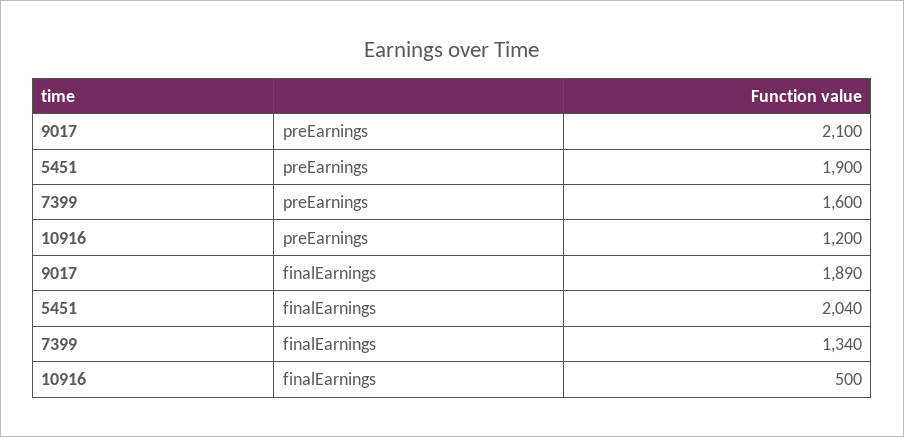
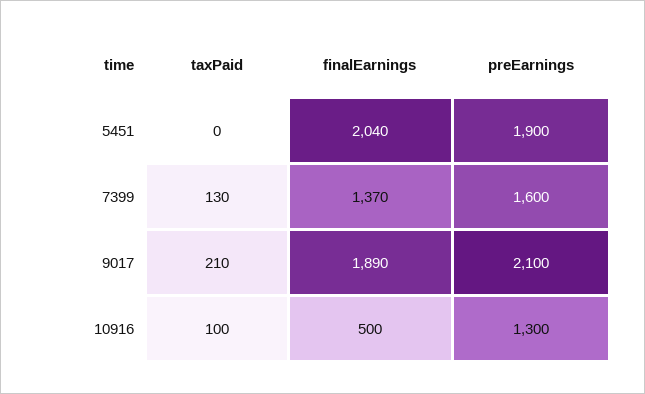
10916, preEarnings: 1200 -> 1300
7399, finalEarnings: 1340 -> 1370
5451, taxPaid: none -> 0
7399, taxPaid: none -> 130
9017, taxPaid: none -> 210
10916, taxPaid: none -> 100

